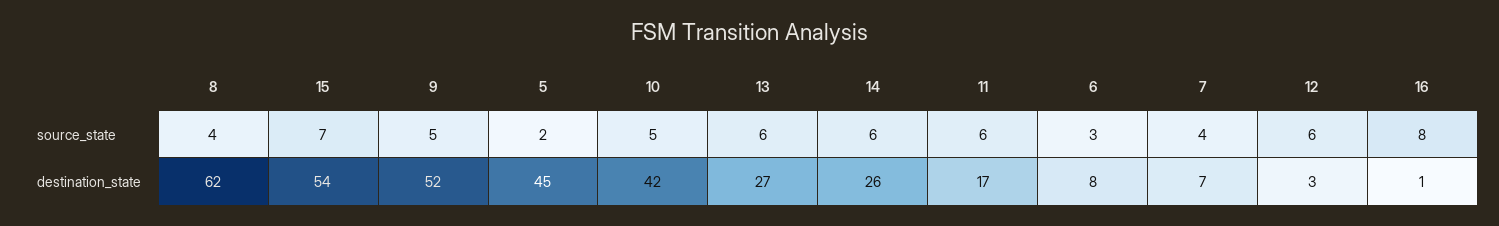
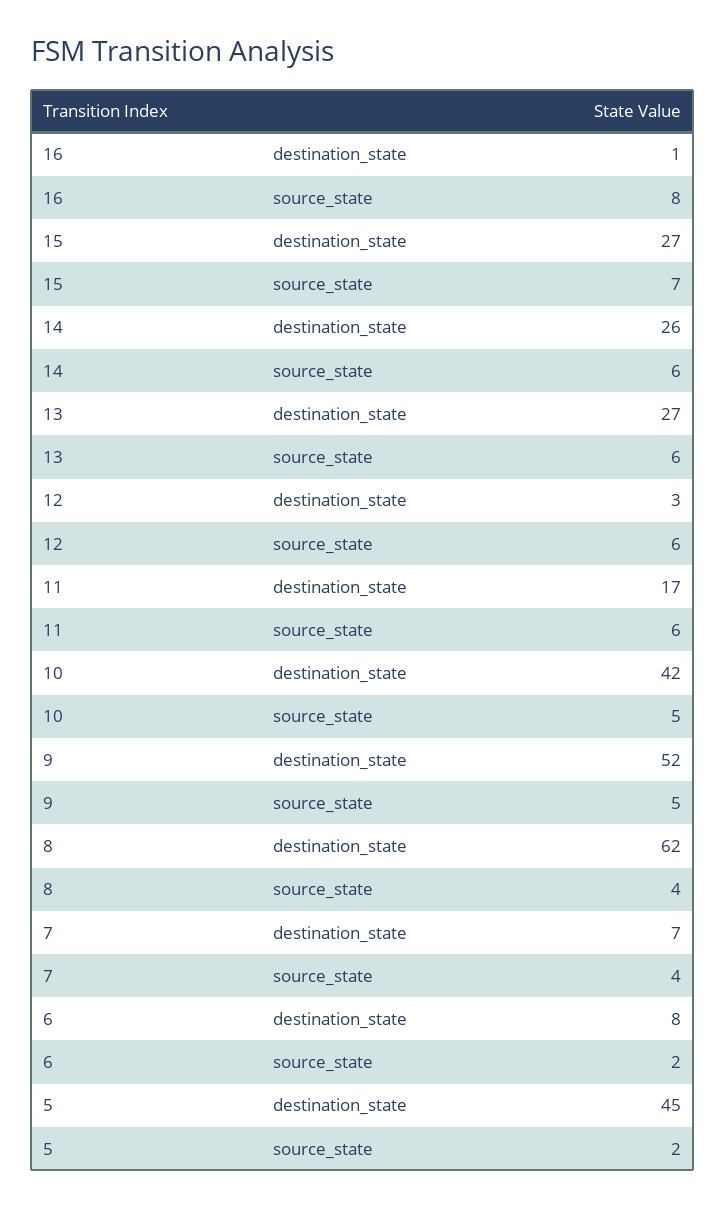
6, source_state: 3 -> 2
15, destination_state: 54 -> 27

